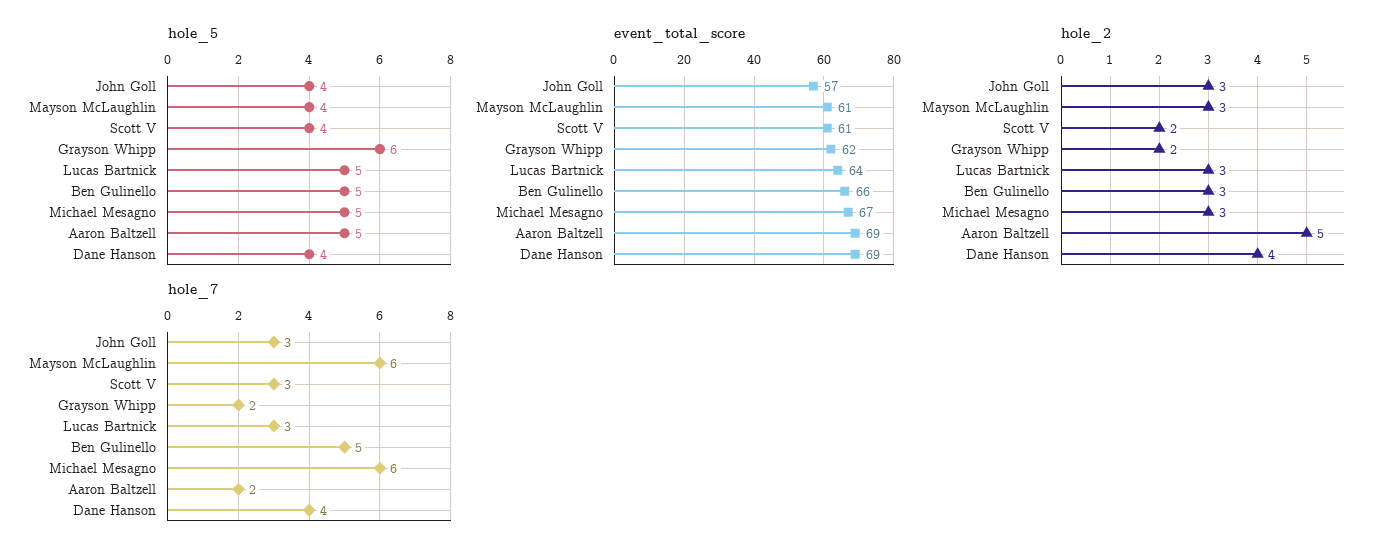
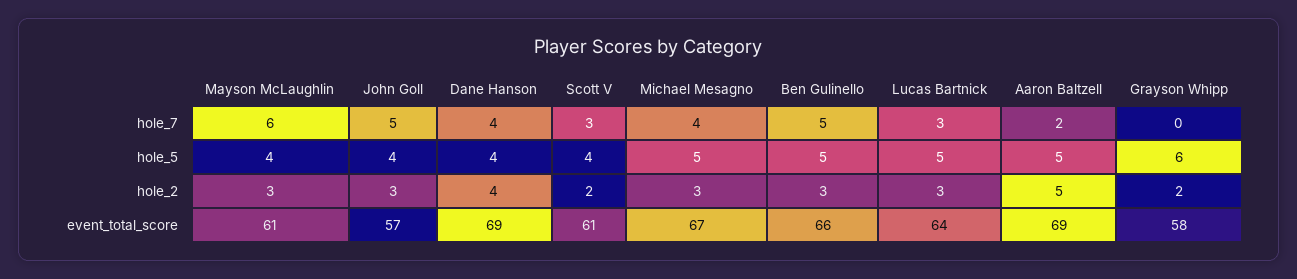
event_total_score, Grayson Whipp: 62 -> 58
hole_7, John Goll: 3 -> 5
hole_7, Grayson Whipp: 2 -> 0
hole_7, Michael Mesagno: 6 -> 4

